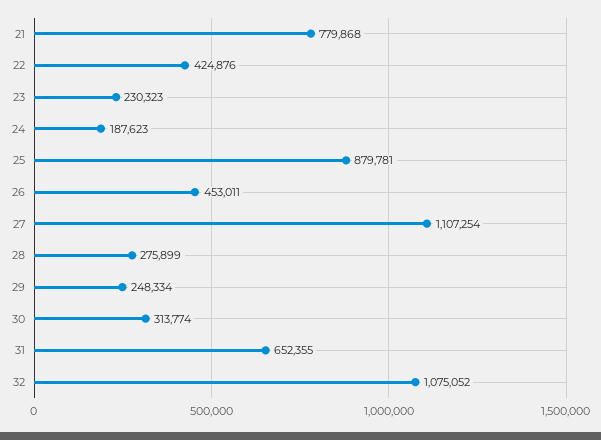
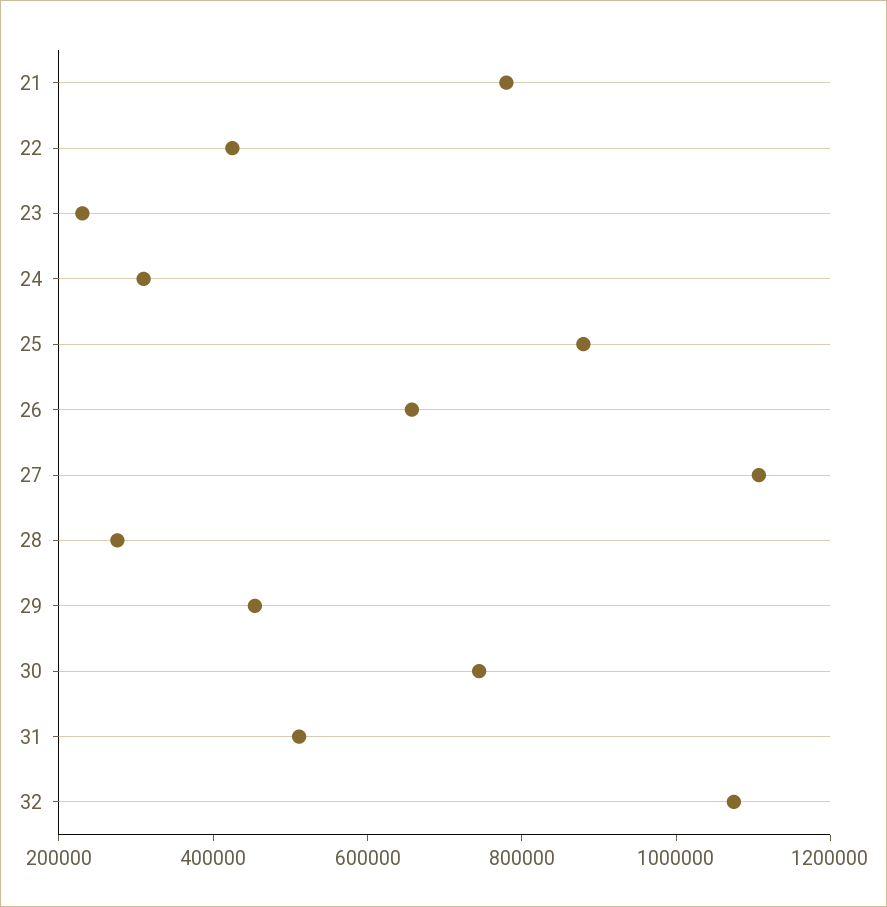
24: 187623 -> 300000
26: 453011 -> 650000
29: 248334 -> 450000
30: 313774 -> 750000
31: 652355 -> 500000

